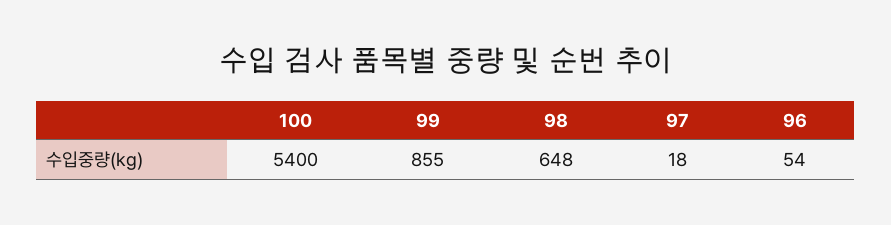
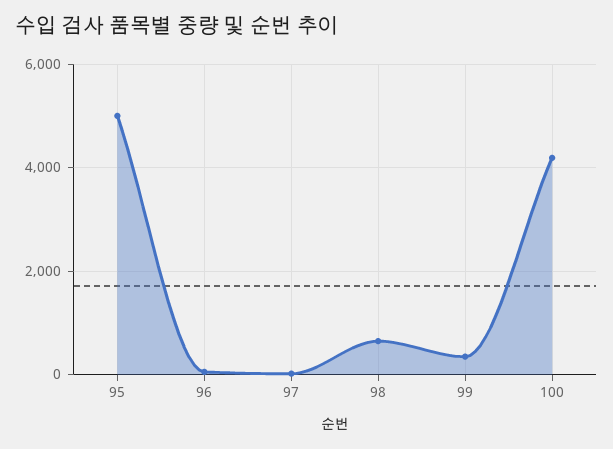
100: 5400 -> 4200
99: 855 -> 400
95: none -> 5000

